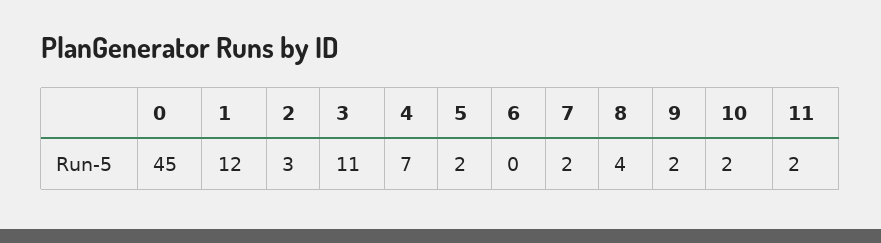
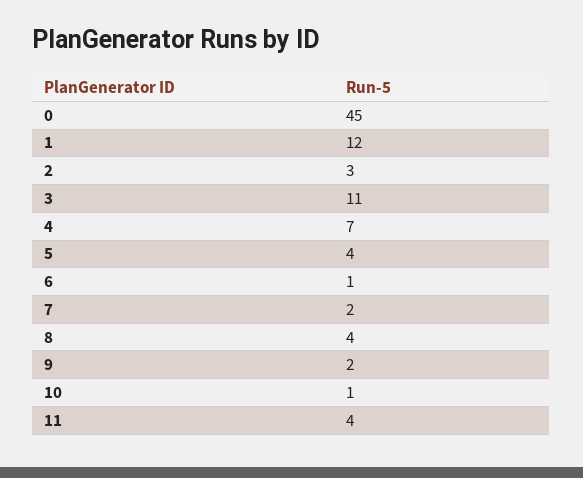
5: 2 -> 4
6: 0 -> 1
10: 2 -> 1
11: 2 -> 4

